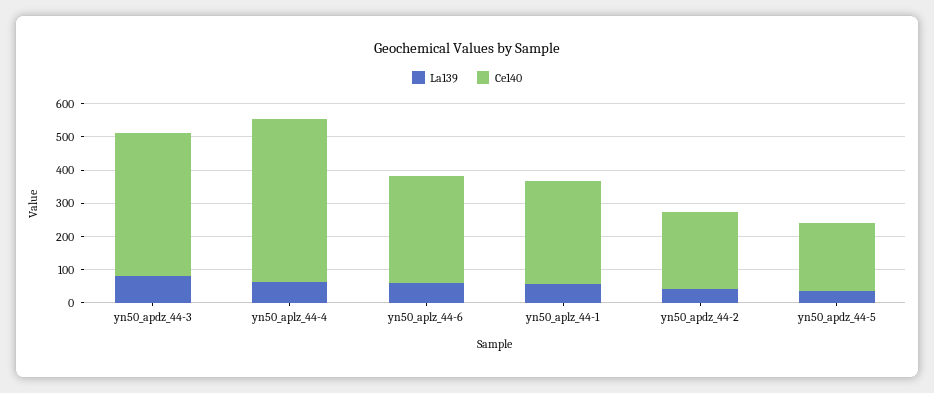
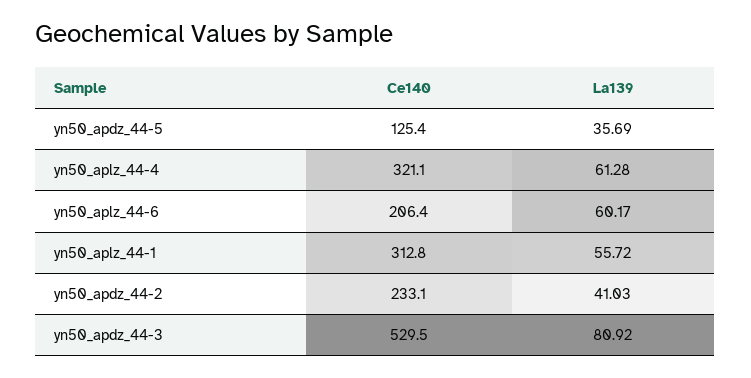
Ce140, yn50_apdz_44-3: 425 -> 529.5
Ce140, yn50_aplz_44-4: 500 -> 321.1
Ce140, yn50_aplz_44-6: 325 -> 206.4
Ce140, yn50_apdz_44-5: 200 -> 125.4

